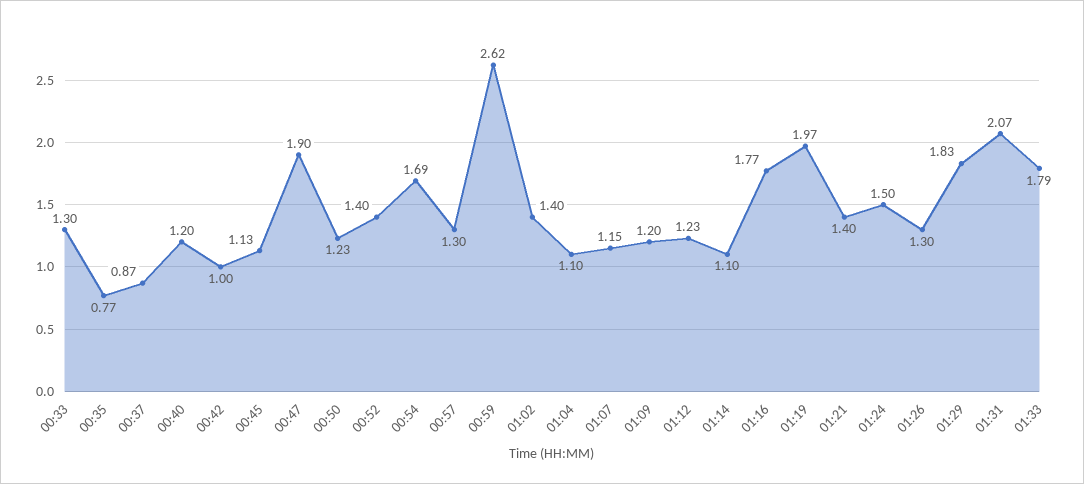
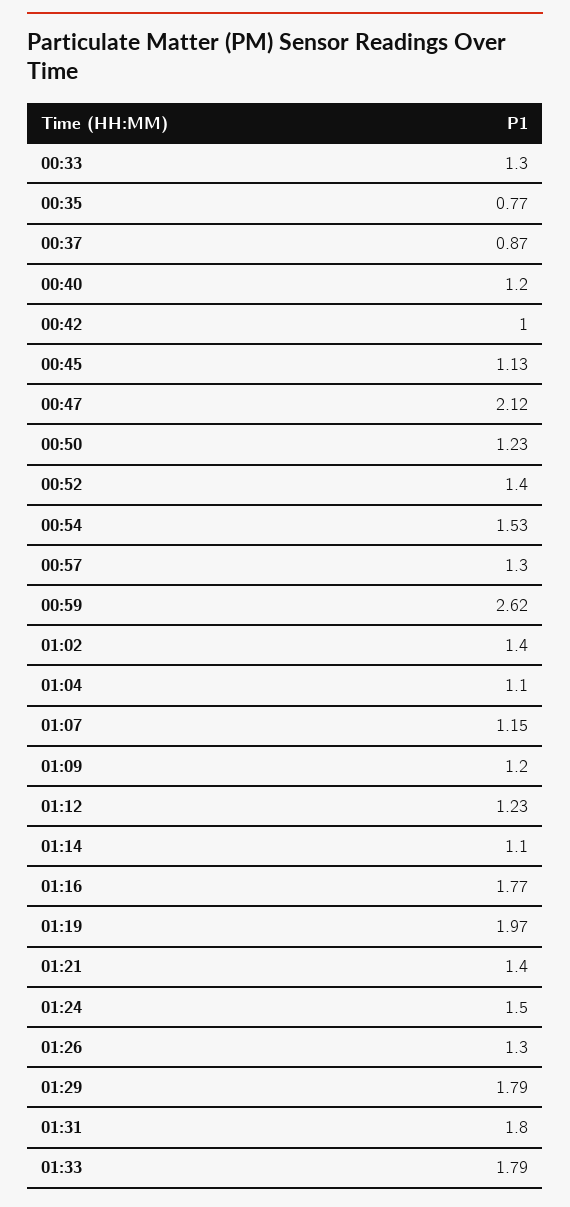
00:47: 1.9 -> 2.12
00:54: 1.69 -> 1.53
01:29: 1.83 -> 1.79
01:31: 2.07 -> 1.8

